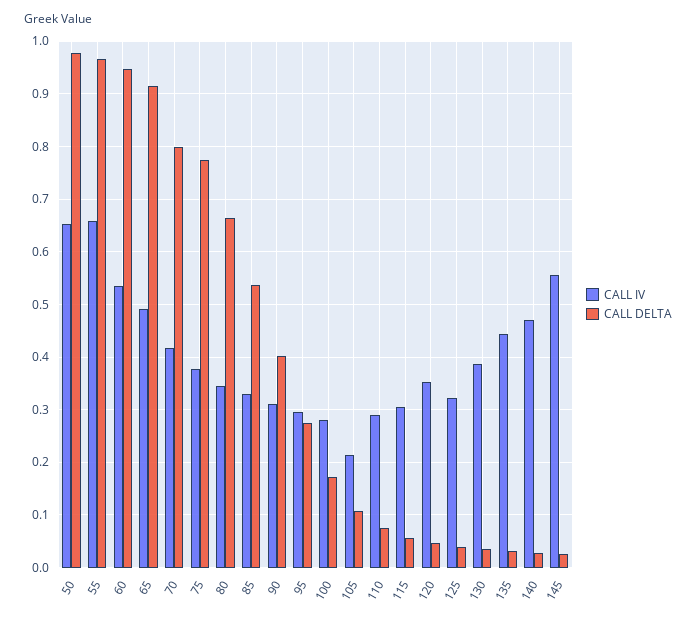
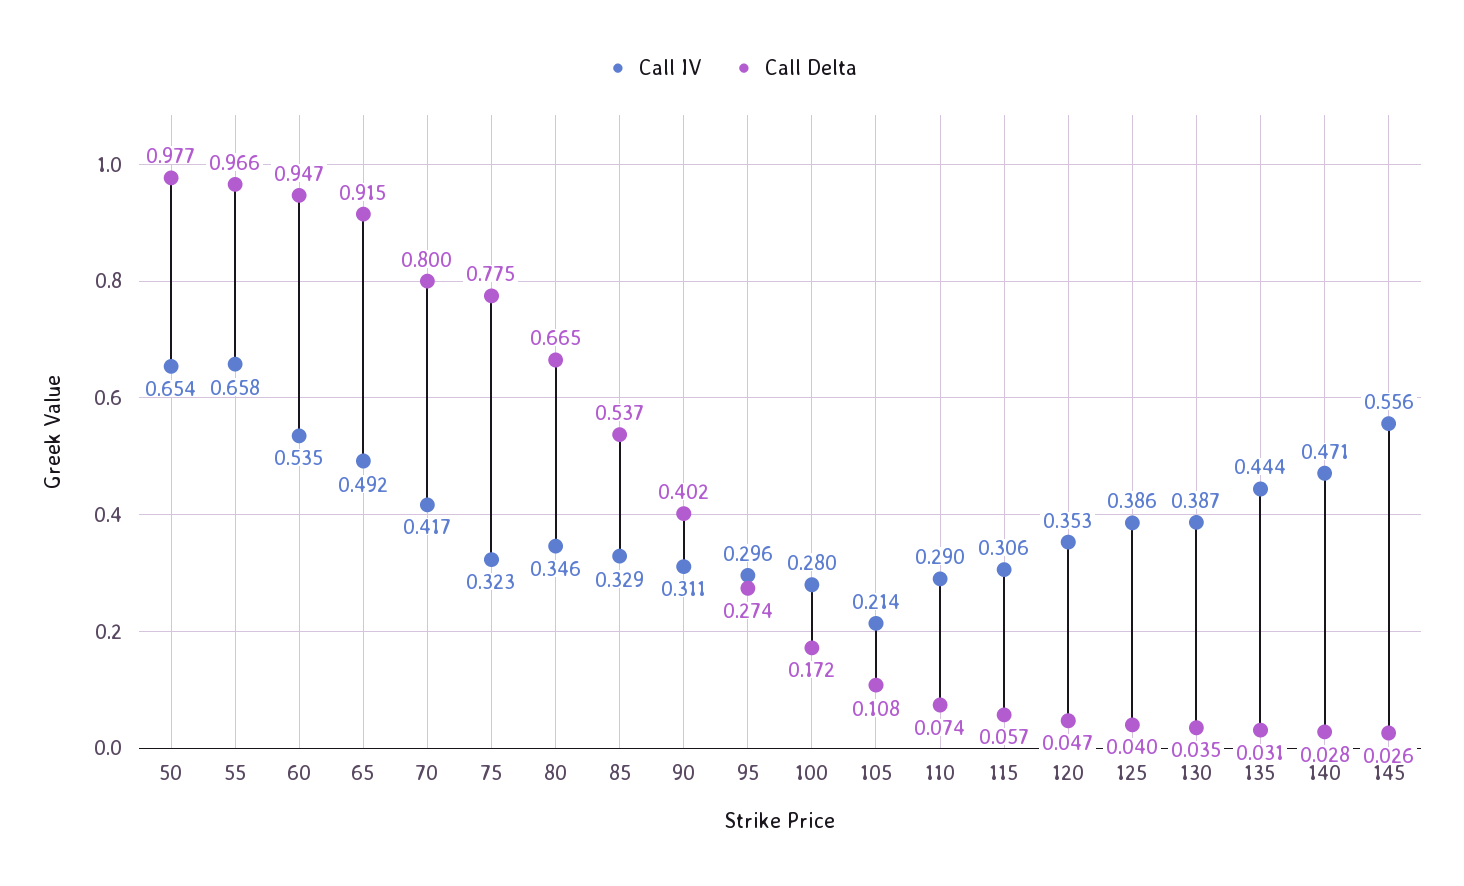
CALL IV, 75: 0.38 -> 0.323
CALL IV, 125: 0.32 -> 0.386

